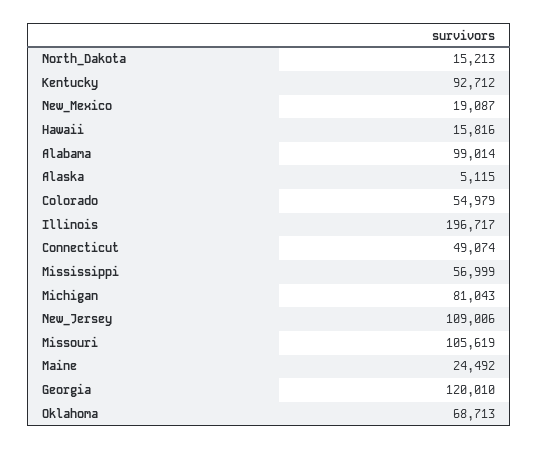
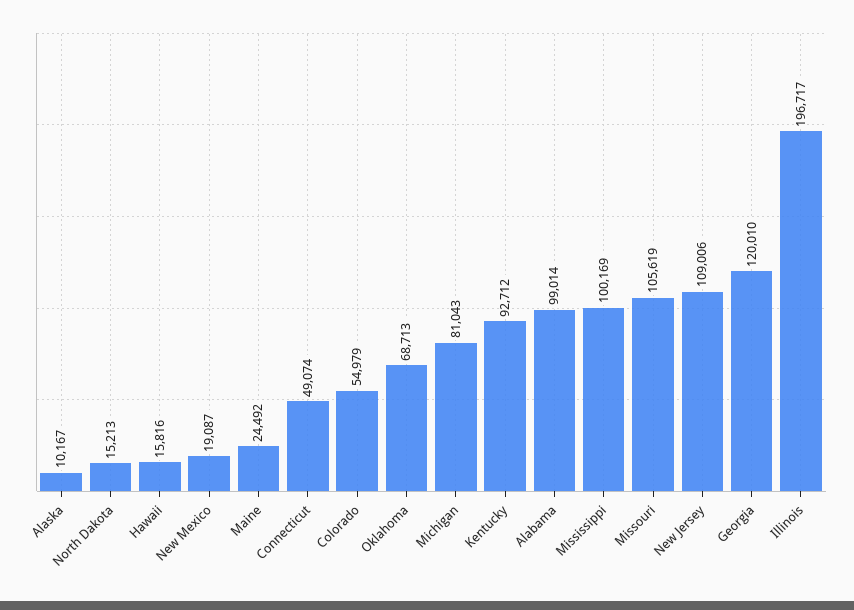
Alaska: 5115 -> 10167
Mississippi: 56999 -> 100169

